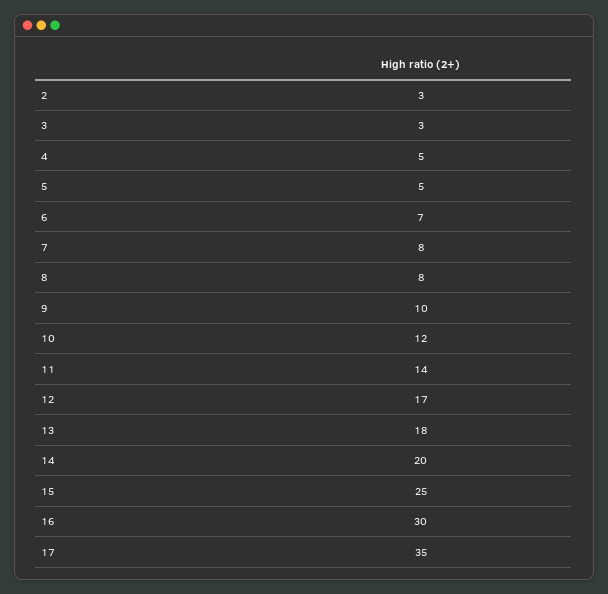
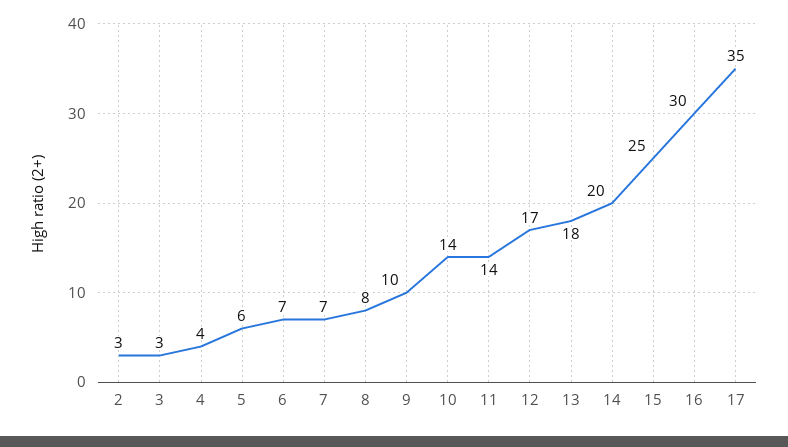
4: 5 -> 4
5: 5 -> 6
7: 8 -> 7
10: 12 -> 14

